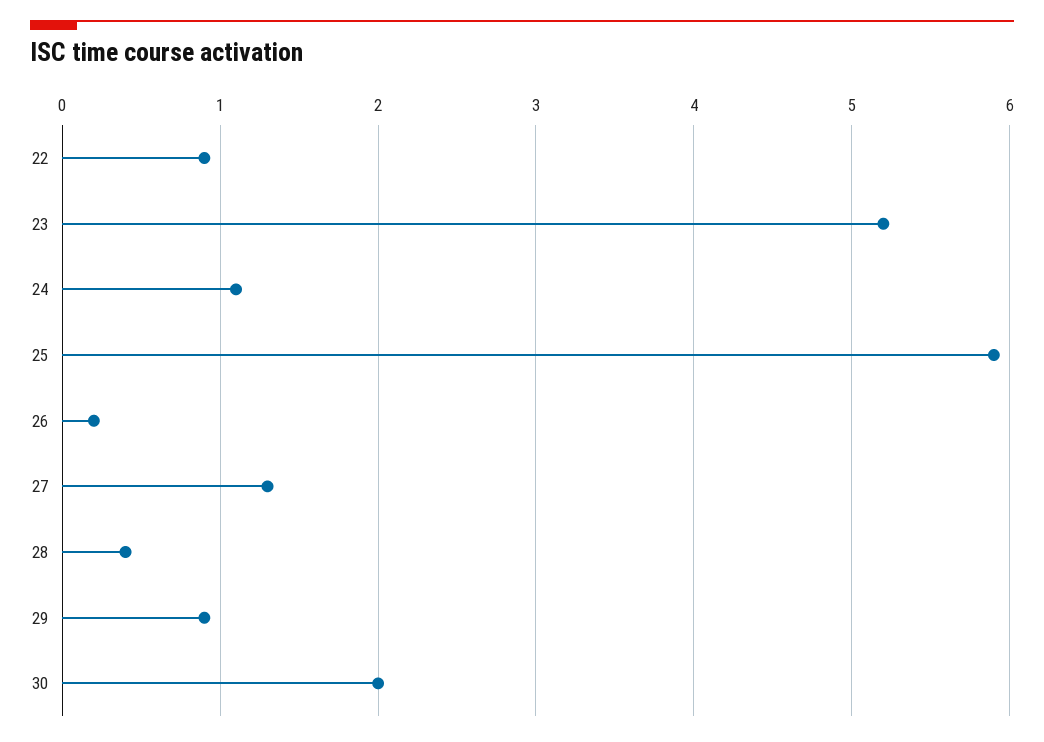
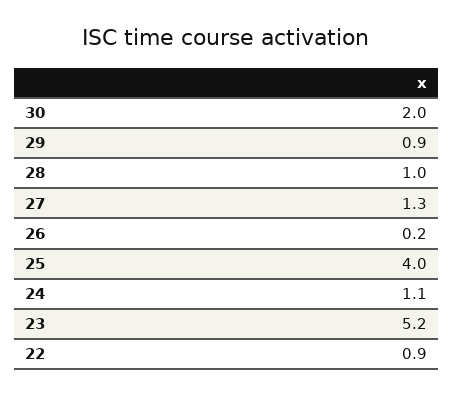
25: 5.9 -> 4
28: 0.4 -> 1

